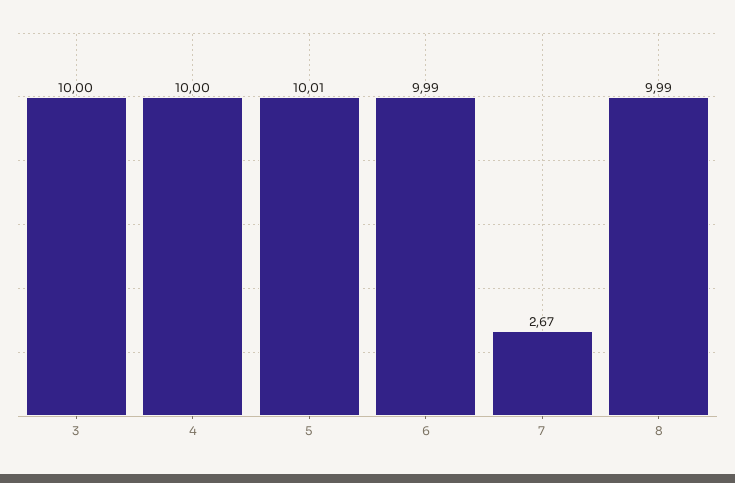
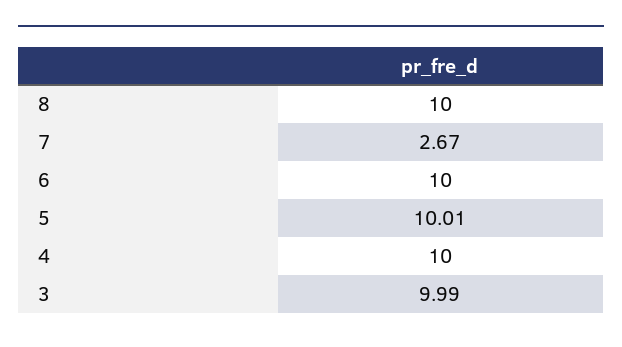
3: 10 -> 9.99
6: 9.99 -> 10
8: 9.99 -> 10

